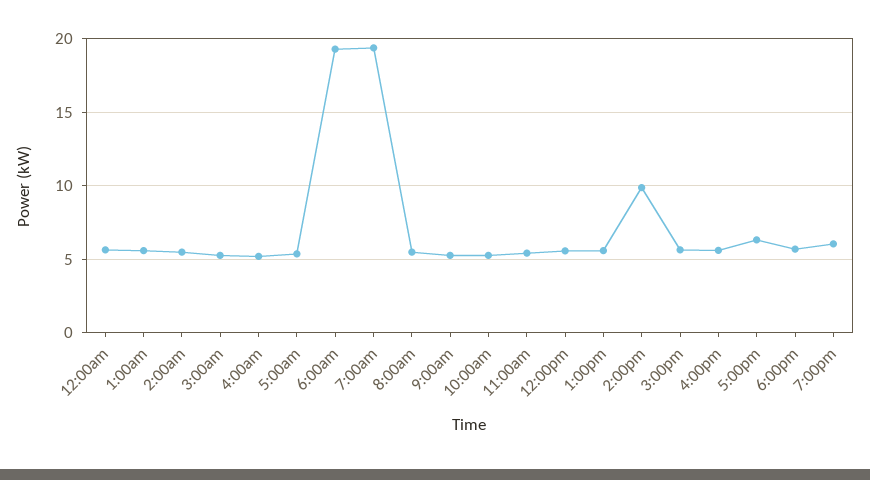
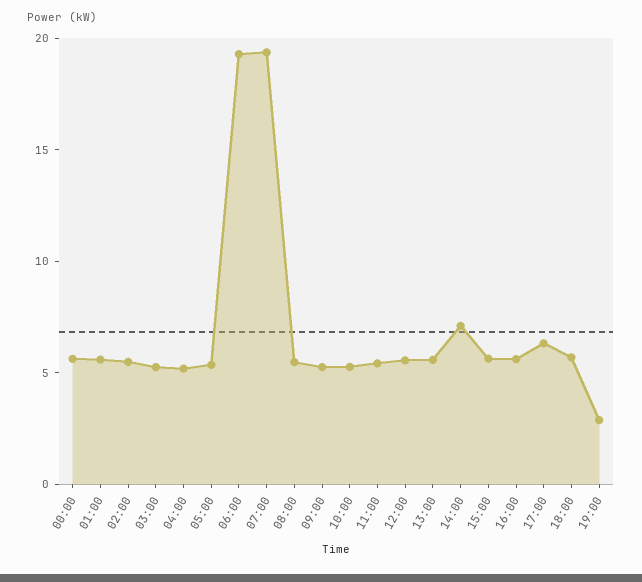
2:00pm: 10 -> 7
7:00pm: 6 -> 3

